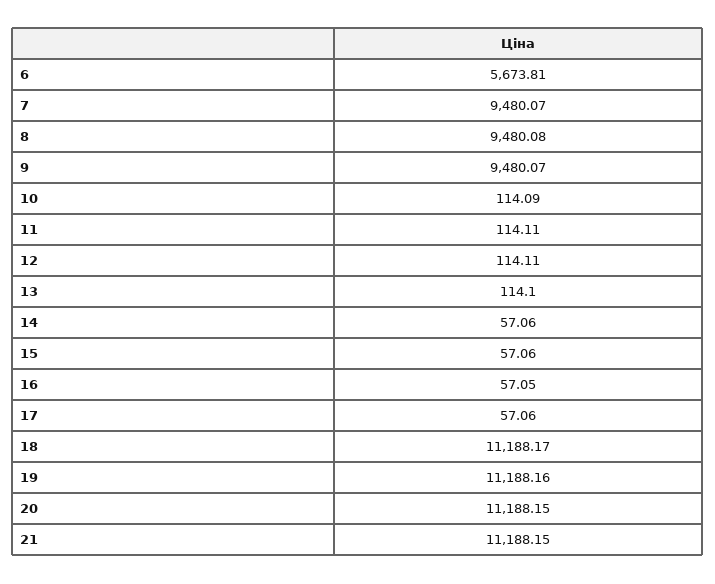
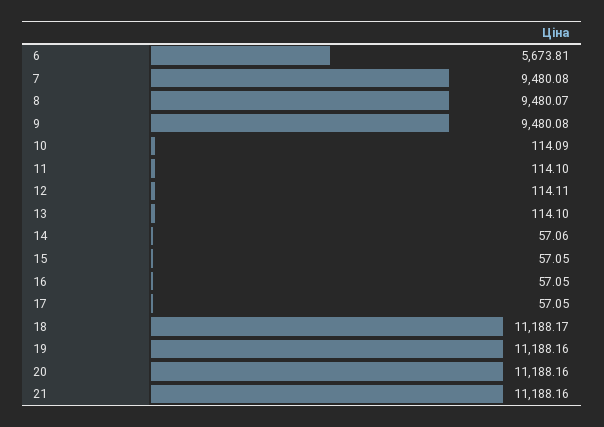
7: 9480.07 -> 9480.08
8: 9480.08 -> 9480.07
9: 9480.07 -> 9480.08
11: 114.11 -> 114.1
15: 57.06 -> 57.05
17: 57.06 -> 57.05
20: 11188.15 -> 11188.16
21: 11188.15 -> 11188.16

